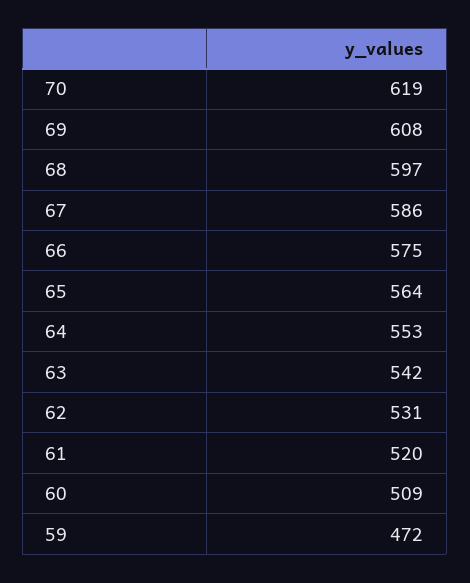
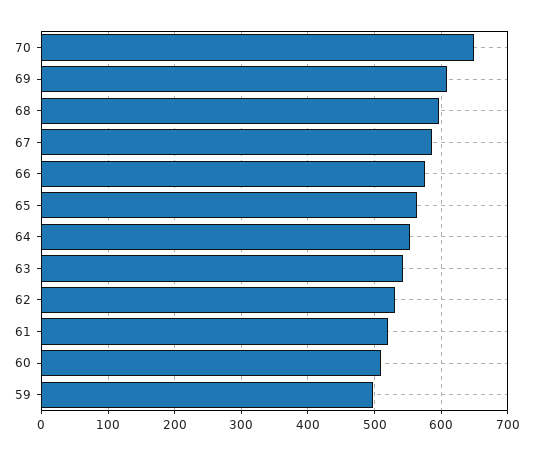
70: 619 -> 650
59: 472 -> 500

